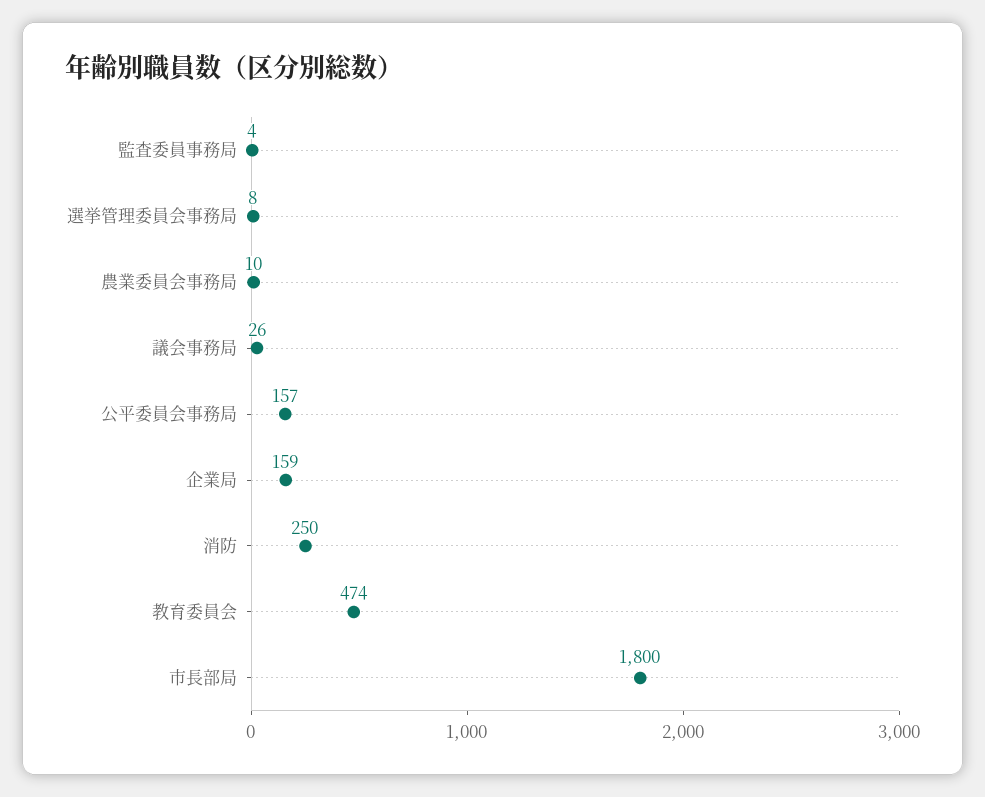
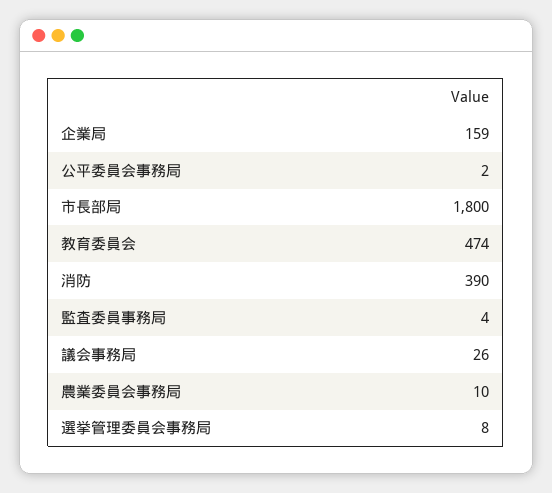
公平委員会事務局: 157 -> 2
消防: 250 -> 390

